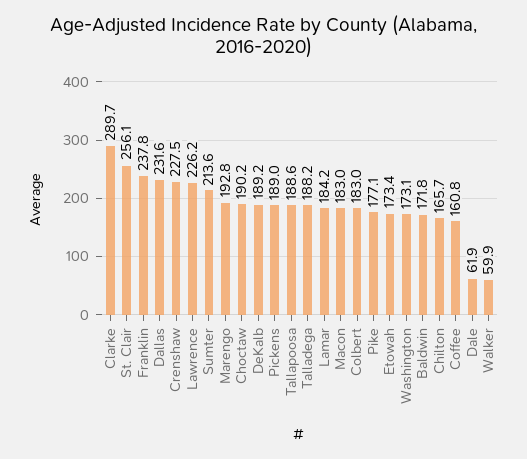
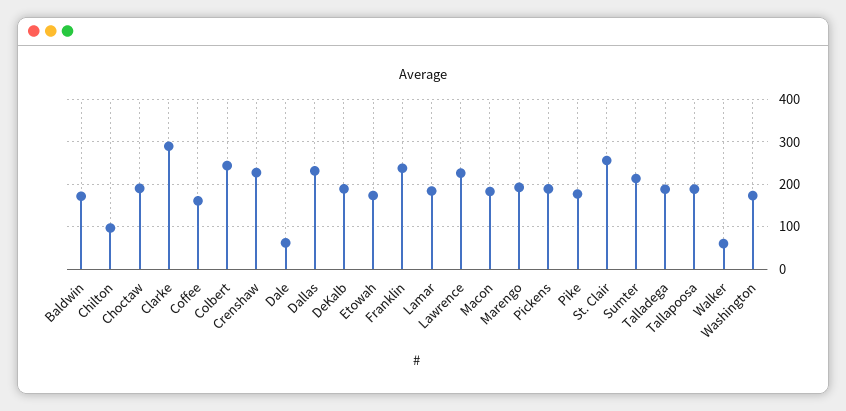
Colbert: 183 -> 240
Chilton: 165.7 -> 100

